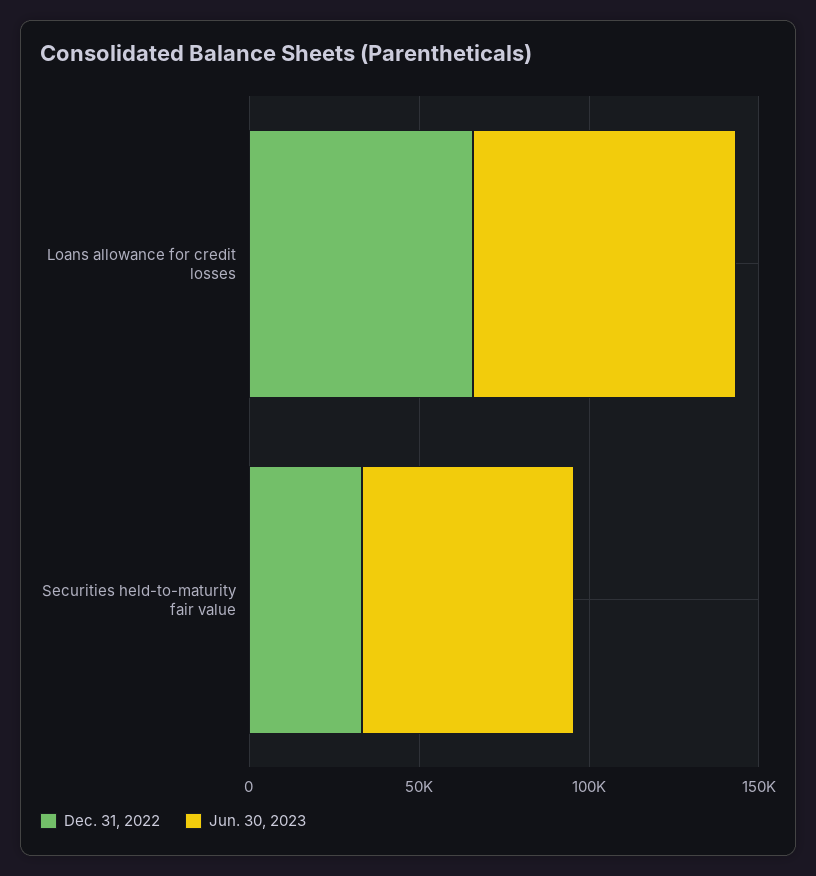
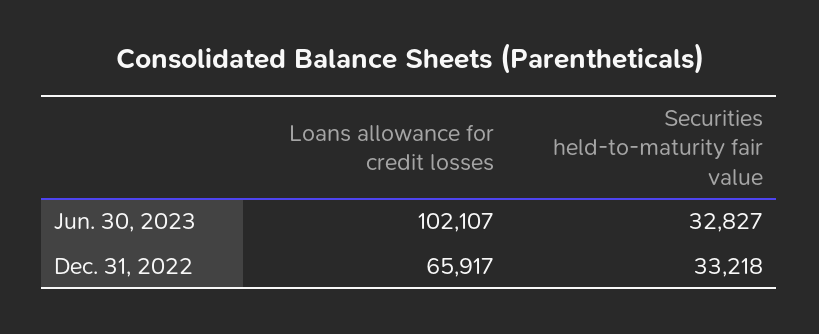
Jun. 30, 2023, Loans allowance for credit losses: 80000 -> 102107
Jun. 30, 2023, Securities held-to-maturity fair value: 60000 -> 32827

